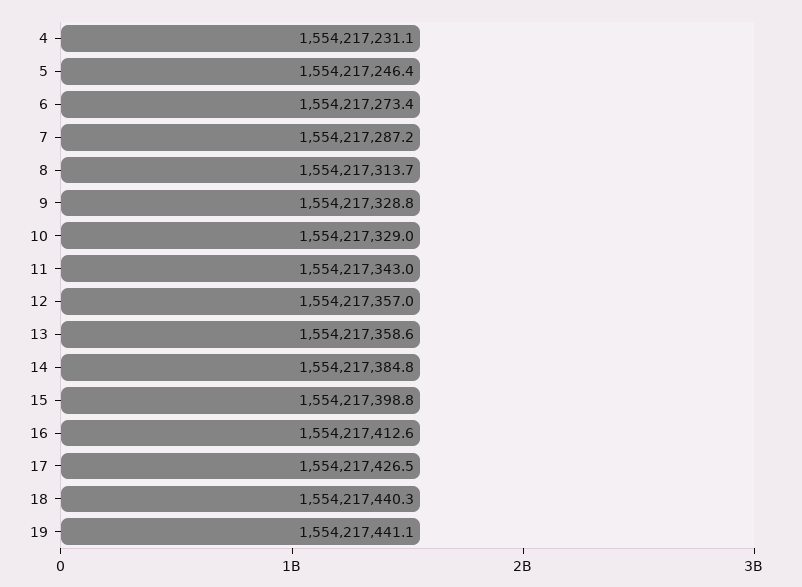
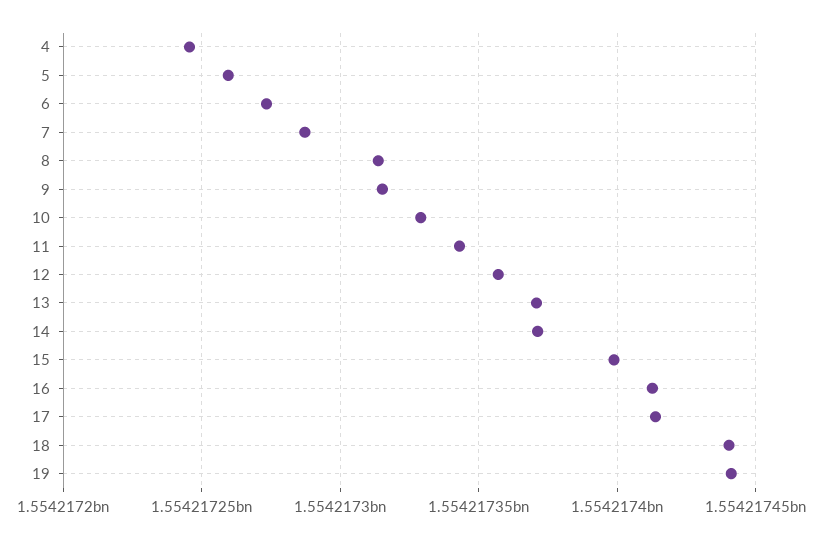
4: 1554217231.1 -> 1554217245
5: 1554217246.4 -> 1554217260
9: 1554217328.8 -> 1554217315
13: 1554217358.6 -> 1554217370
14: 1554217384.8 -> 1554217370
17: 1554217426.5 -> 1554217415

